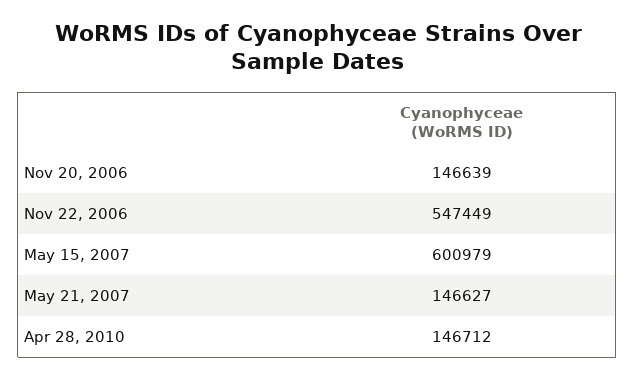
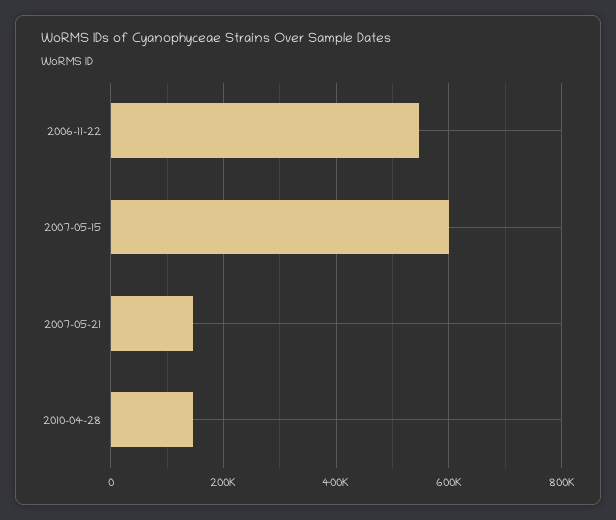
Nov 20, 2006: 146639 -> none

